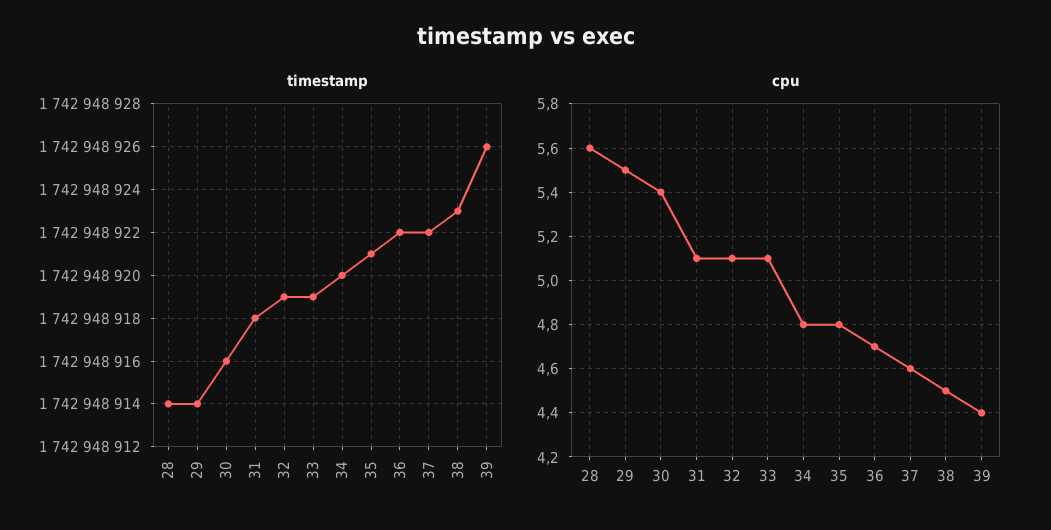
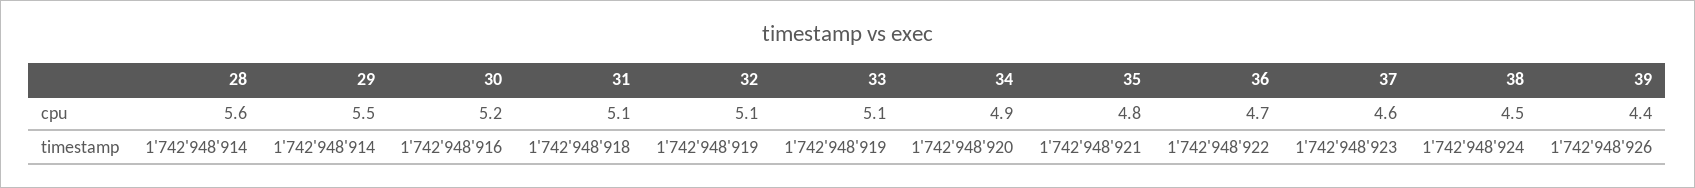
timestamp, 37: 1742948922 -> 1742948923
timestamp, 38: 1742948923 -> 1742948924
cpu, 30: 5.4 -> 5.2
cpu, 34: 4.8 -> 4.9

